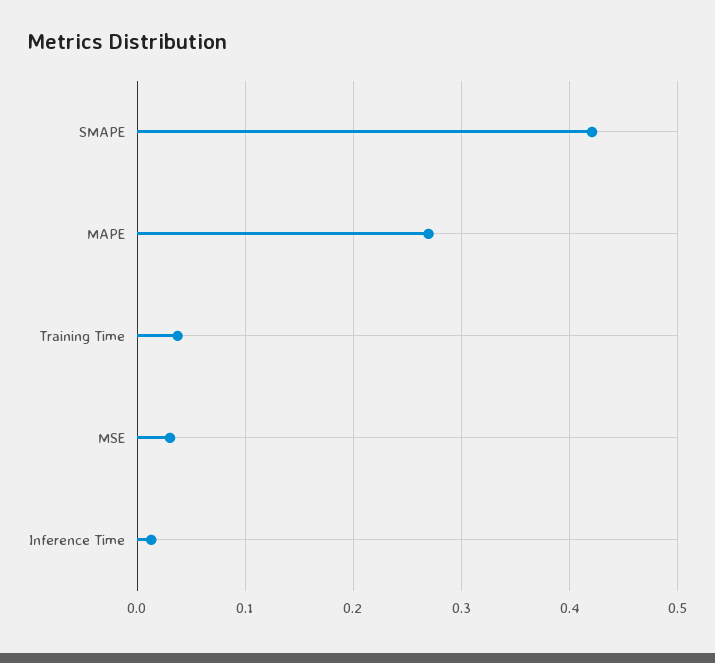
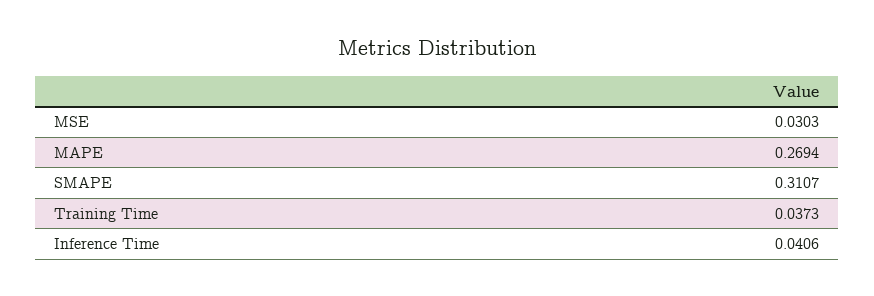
SMAPE: 0.42 -> 0.3107
Inference Time: 0.01 -> 0.0406

